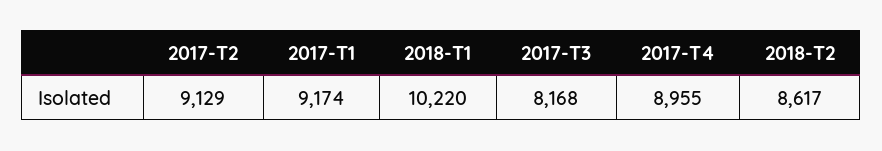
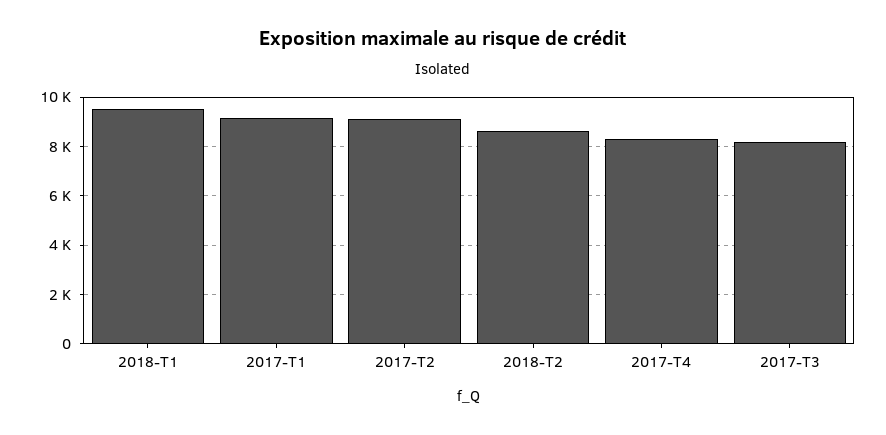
2018-T1: 10220 -> 9500
2017-T4: 8955 -> 8250

